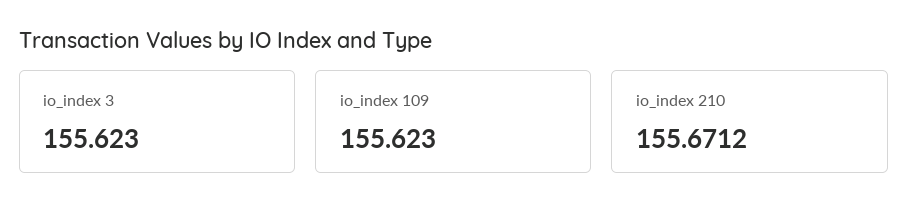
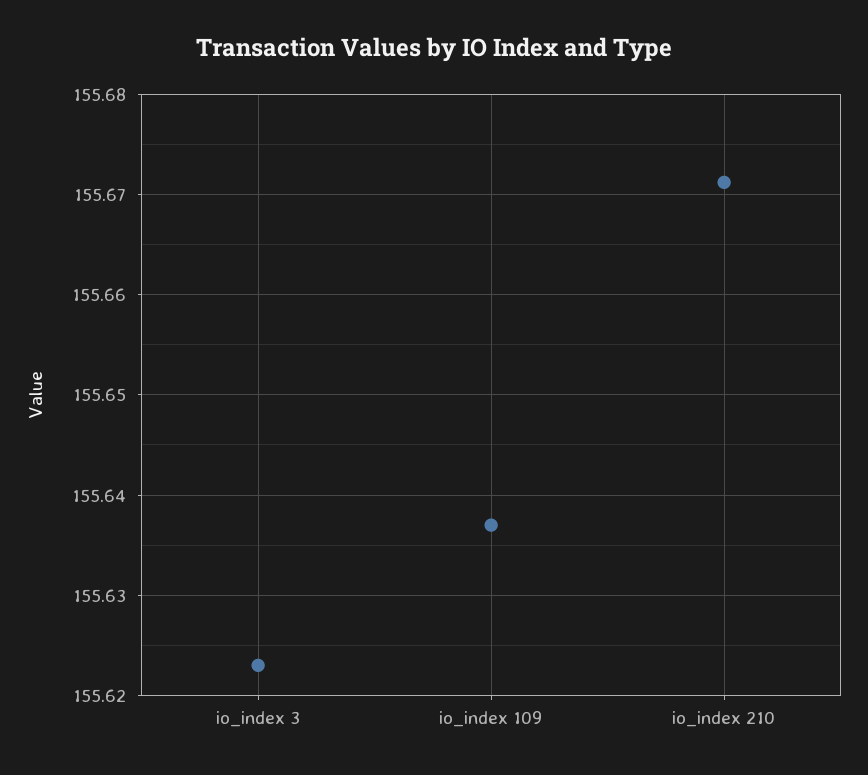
io_index 109: 155.623 -> 155.637

